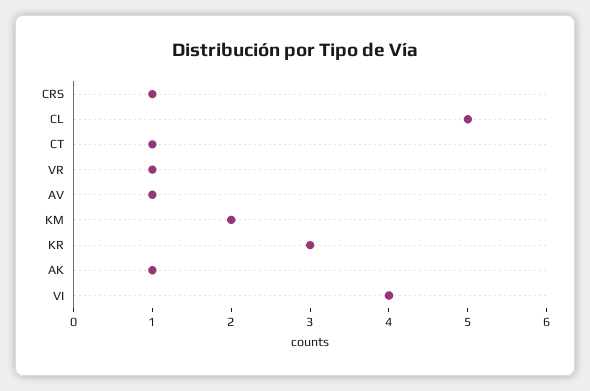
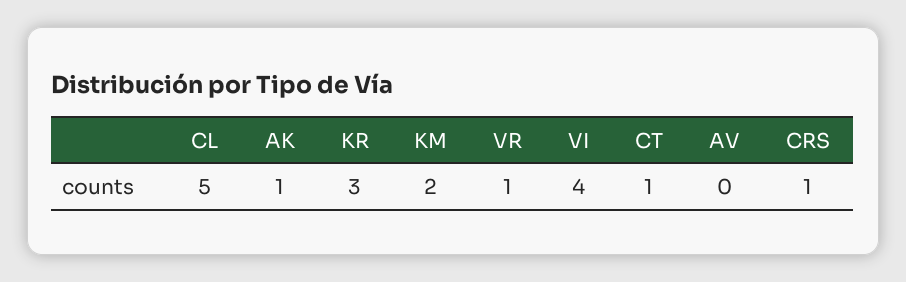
AV: 1 -> 0

